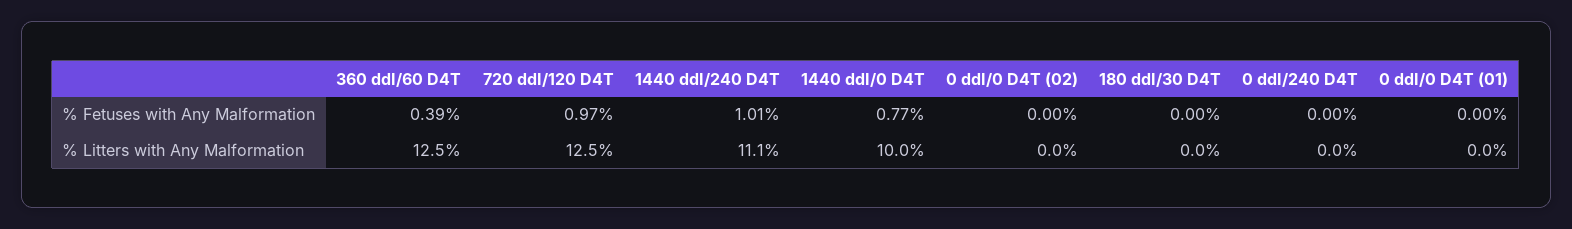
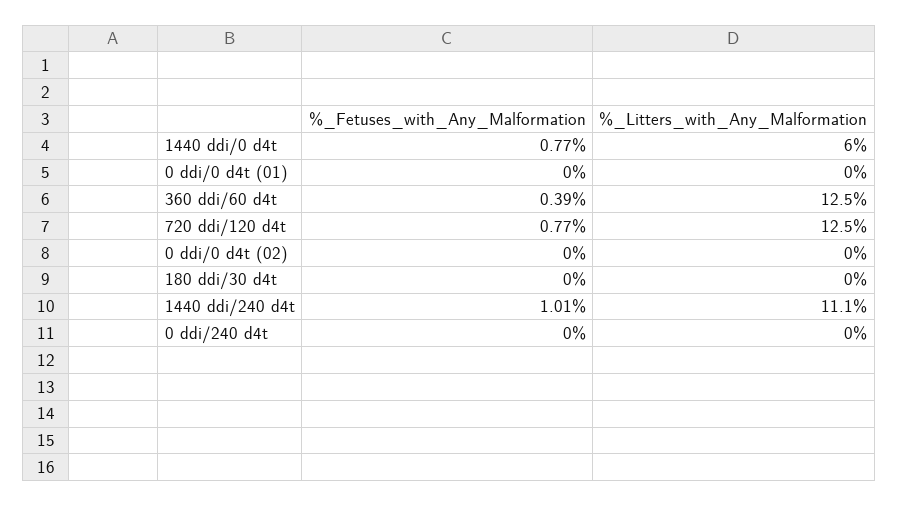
720 ddI/120 D4T, % Fetuses with Any Malformation: 0.97 -> 0.77
1440 ddI/0 D4T, % Litters with Any Malformation: 10 -> 6

